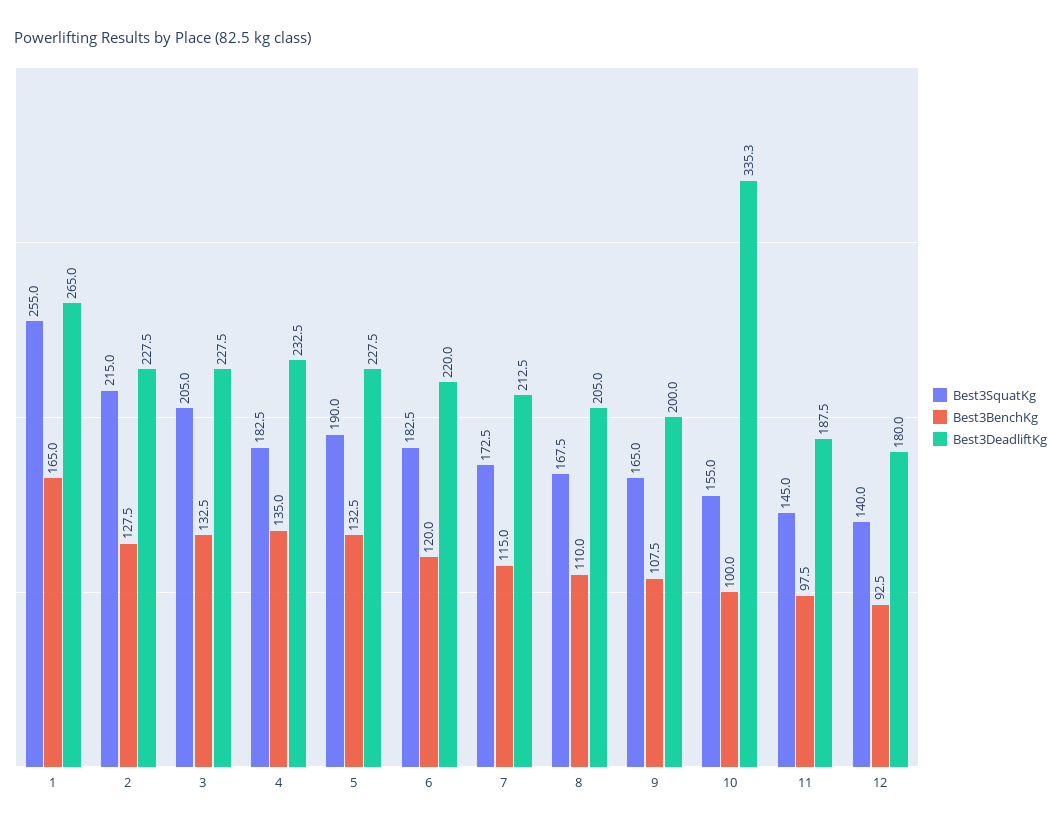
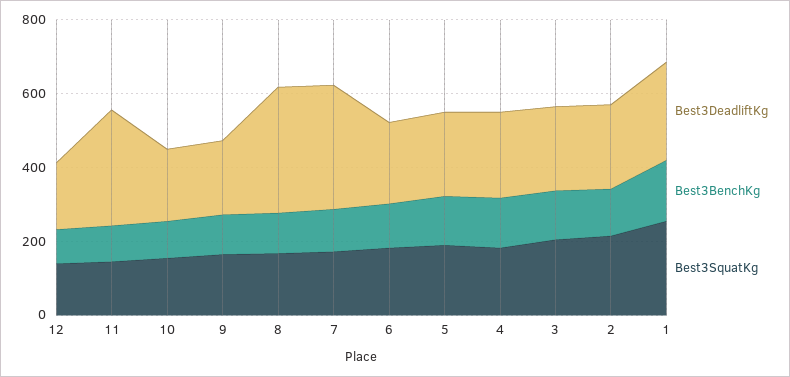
Best3DeadliftKg, 7: 212.5 -> 350
Best3DeadliftKg, 8: 205 -> 350
Best3DeadliftKg, 10: 335.3 -> 200
Best3DeadliftKg, 11: 187.5 -> 300

